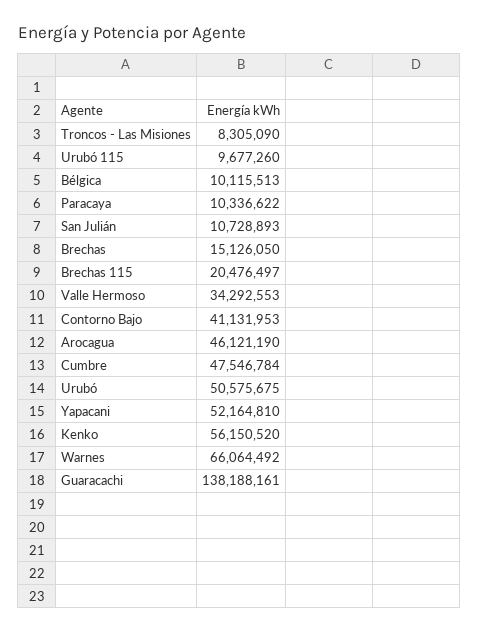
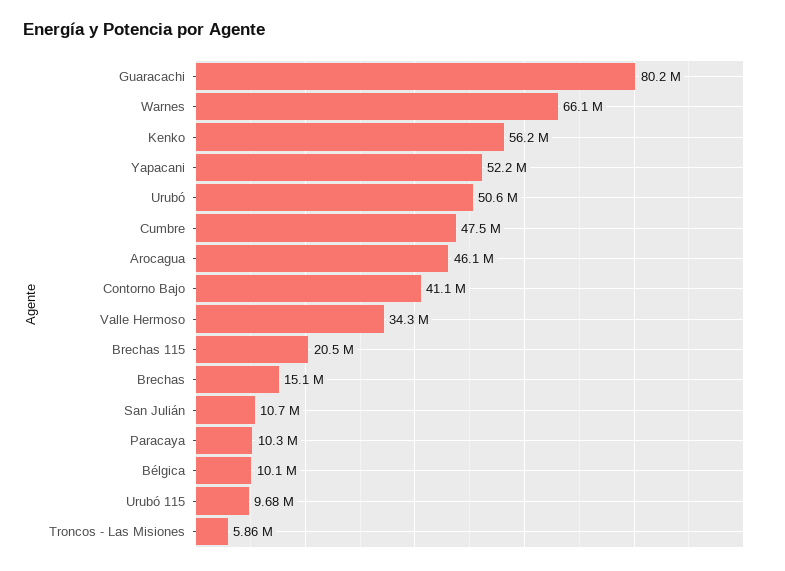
Troncos - Las Misiones: 8305090 -> 5860000
Guaracachi: 138188161 -> 80200000

